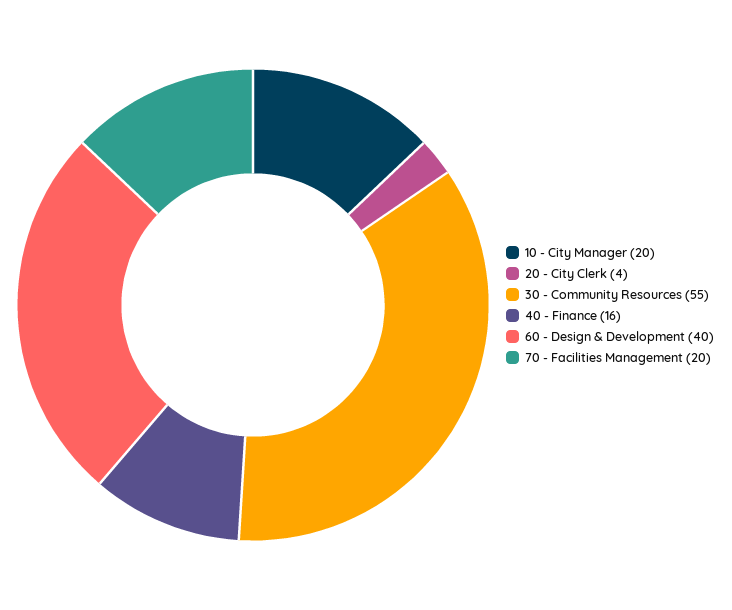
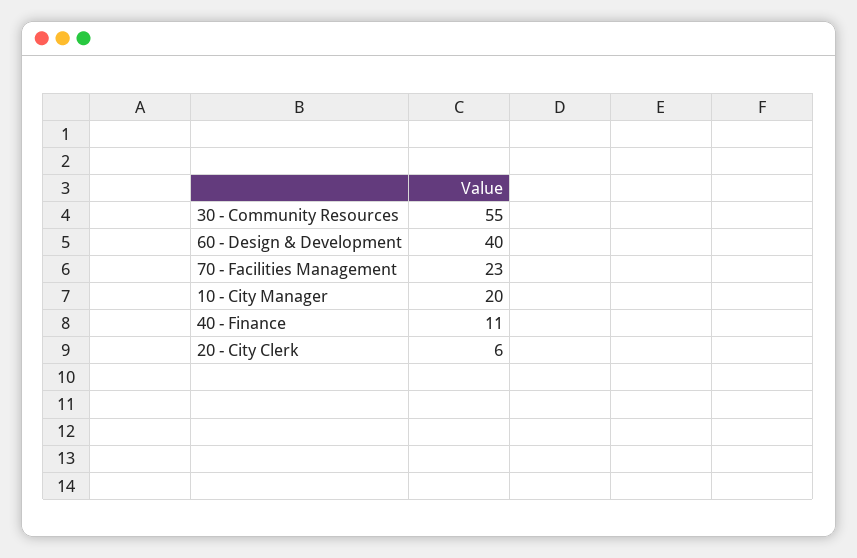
20 - City Clerk: 4 -> 6
40 - Finance: 16 -> 11
70 - Facilities Management: 20 -> 23

